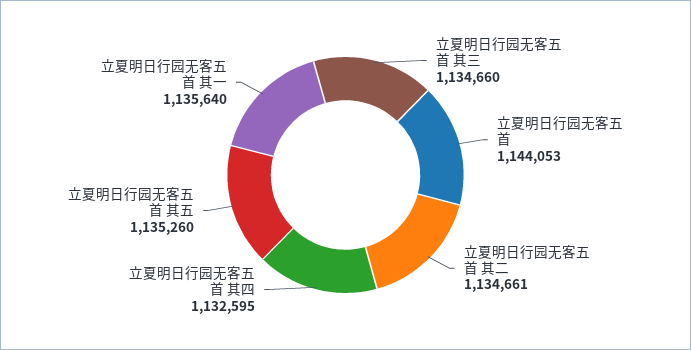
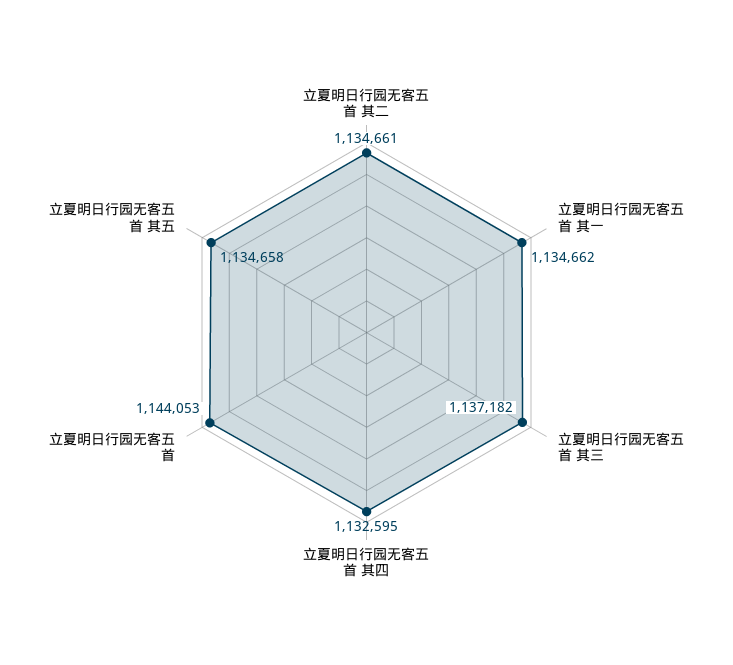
立夏明日行园无客五首 其三: 1134660 -> 1137182
立夏明日行园无客五首 其五: 1135260 -> 1134658
立夏明日行园无客五首 其一: 1135640 -> 1134662

